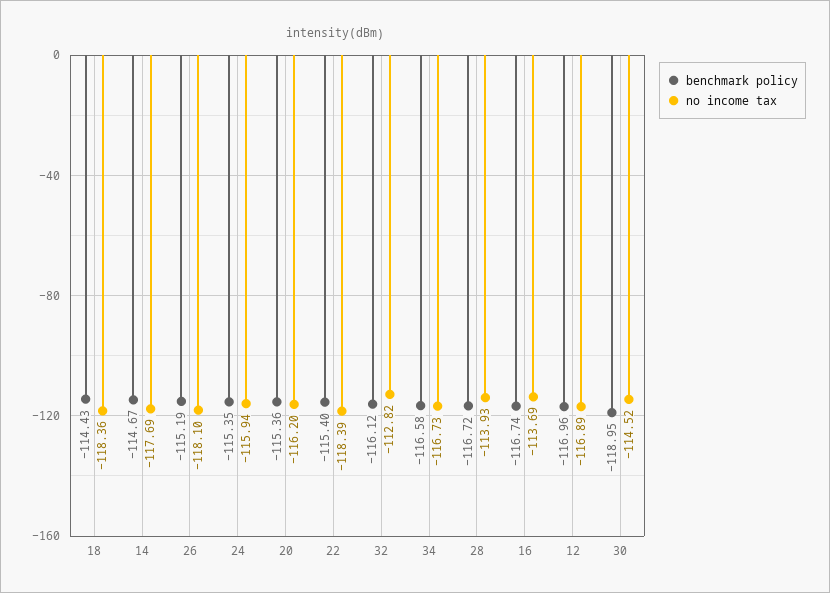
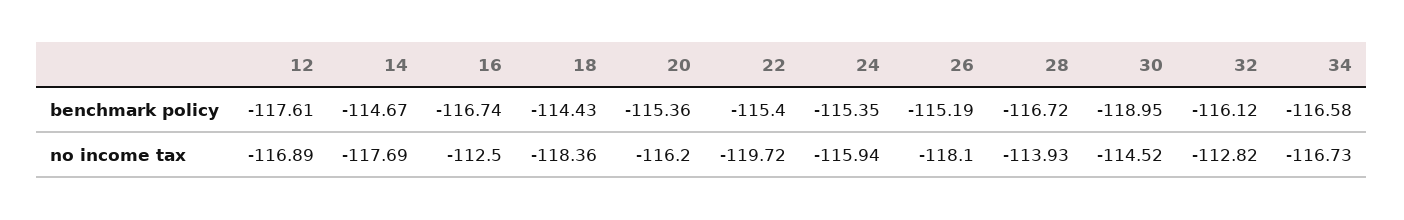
no income tax, 22: -118.39 -> -119.72
no income tax, 16: -113.69 -> -112.5
benchmark policy, 12: -116.96 -> -117.61

